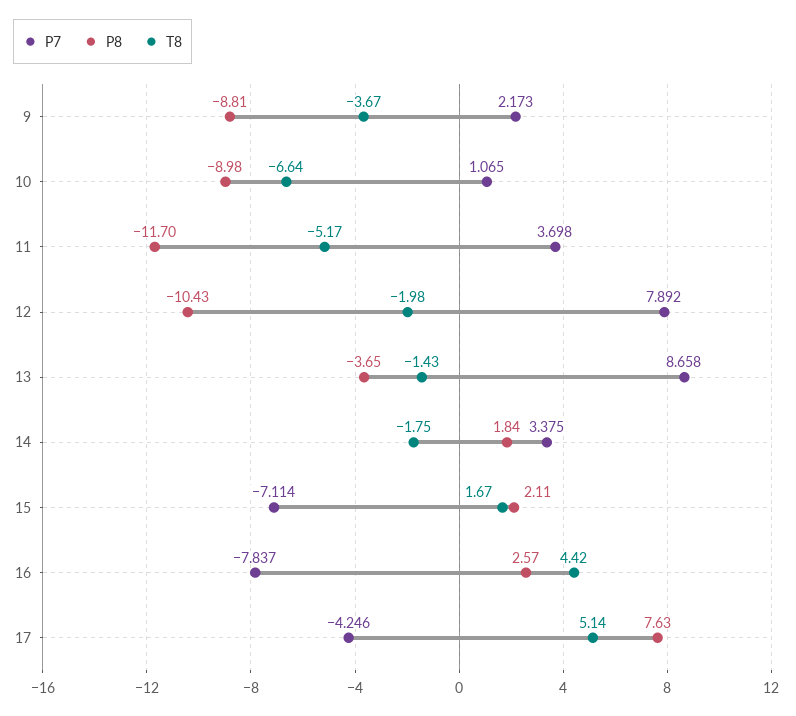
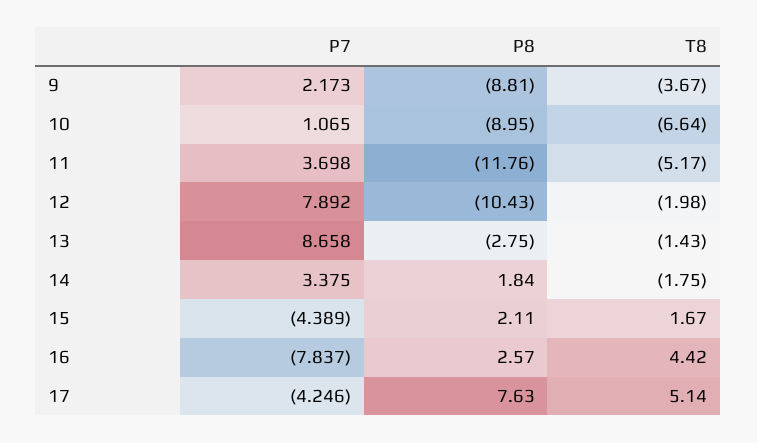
P8, 10: -8.98 -> -8.95
P8, 11: -11.7 -> -11.76
P8, 13: -3.65 -> -2.75
P7, 15: -7.114 -> -4.389

